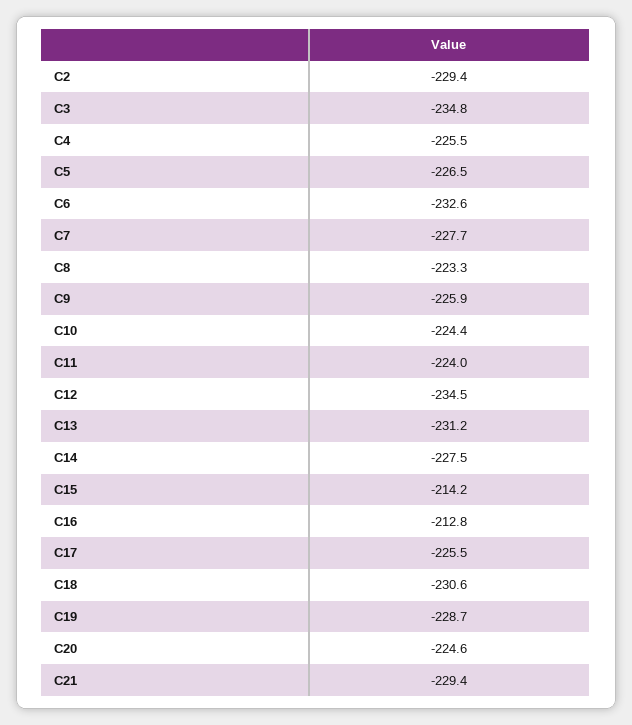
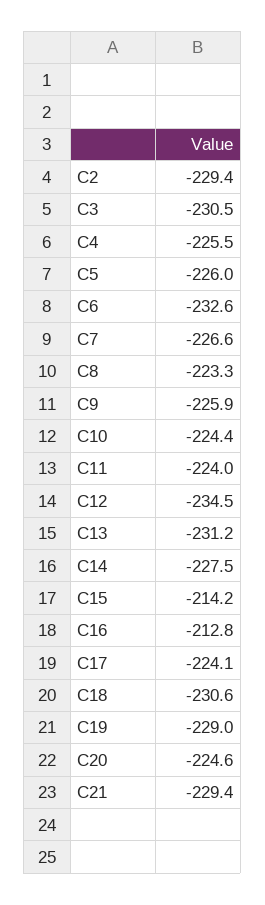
C3: -234.8 -> -230.5
C5: -226.5 -> -226
C7: -227.7 -> -226.6
C17: -225.5 -> -224.1
C19: -228.7 -> -229

